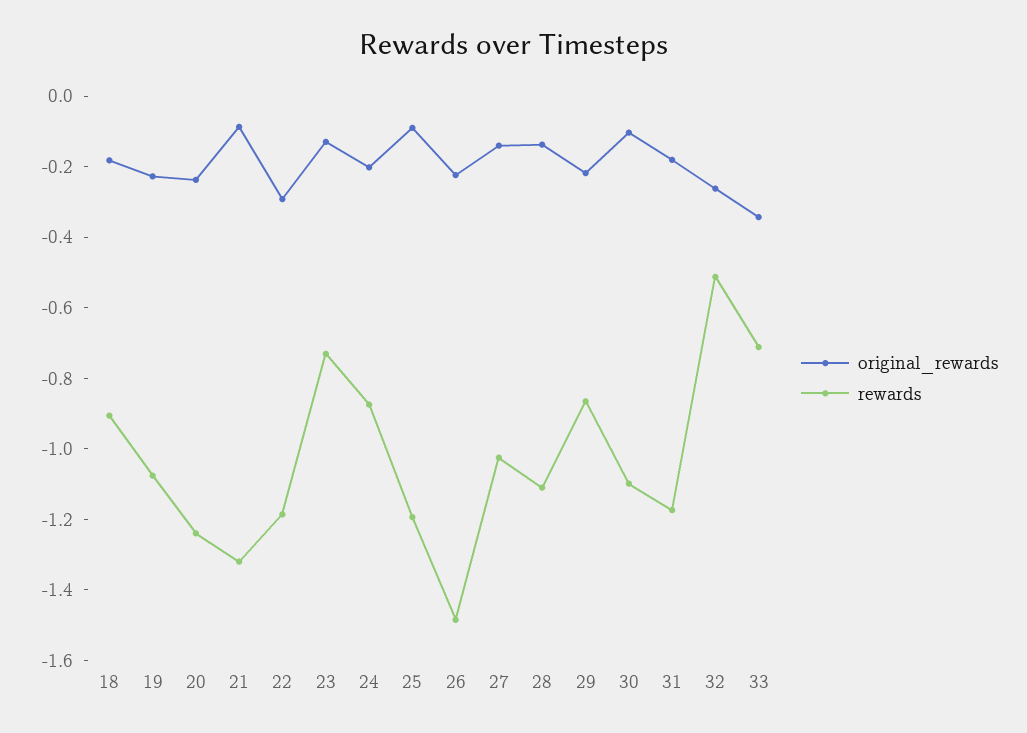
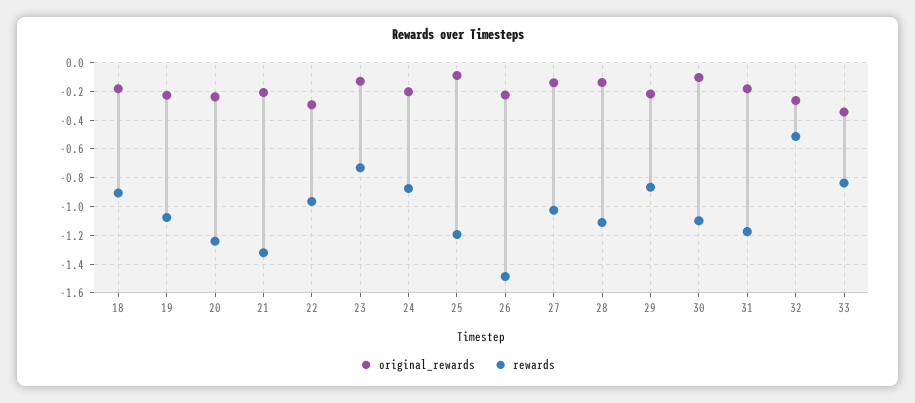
original_rewards, 21: -0.1 -> -0.2
rewards, 22: -1.2 -> -0.95
rewards, 33: -0.7 -> -0.85

